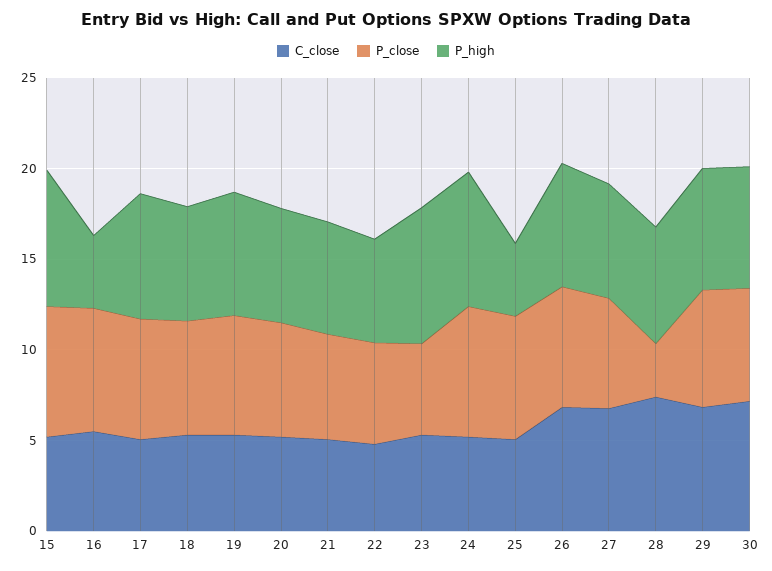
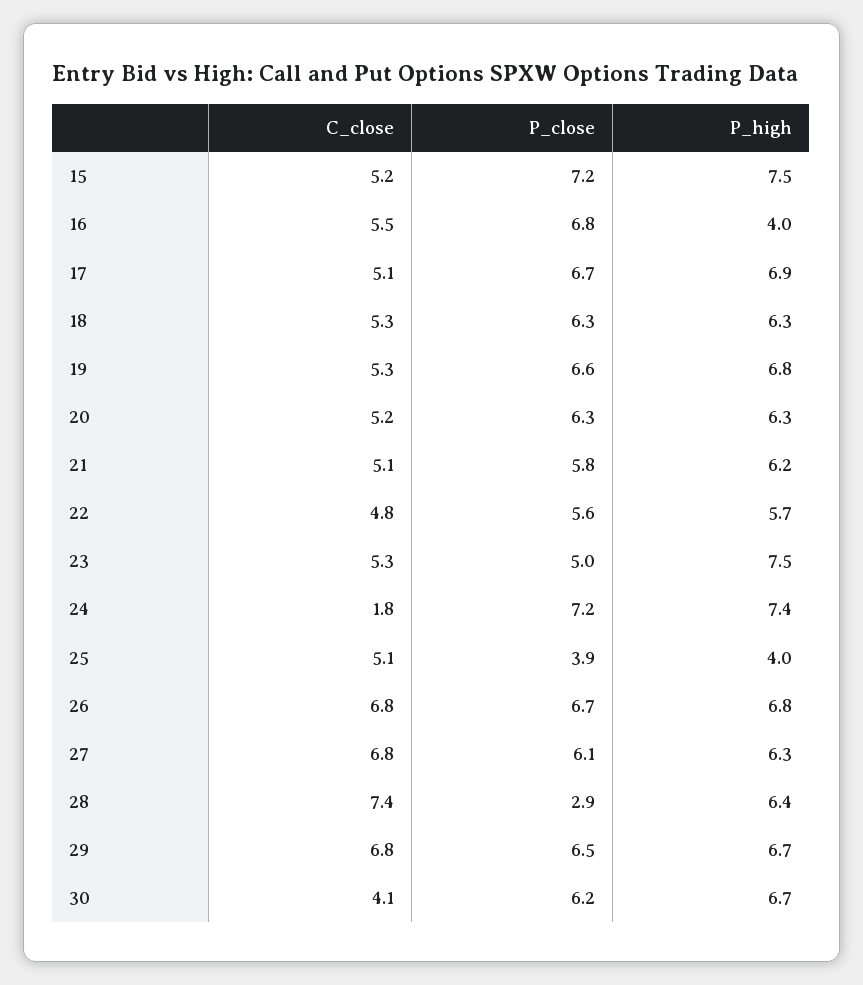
C_close, 24: 5 -> 1.8
P_close, 25: 7 -> 3.9
C_close, 30: 7 -> 4.1

